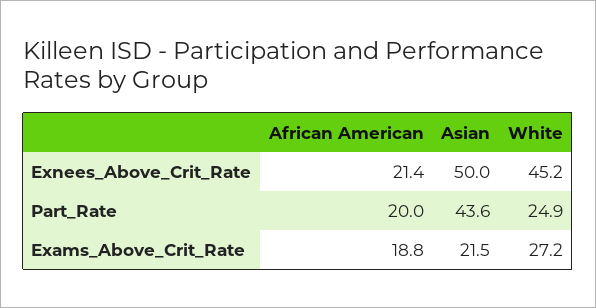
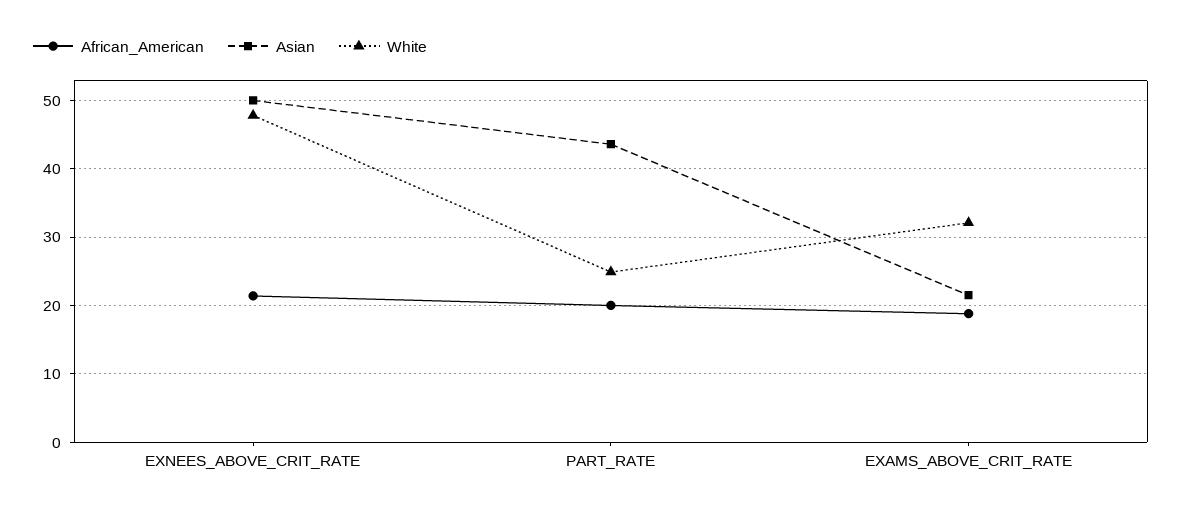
White, Exnees_Above_Crit_Rate: 45.2 -> 48
White, Exams_Above_Crit_Rate: 27.2 -> 32

